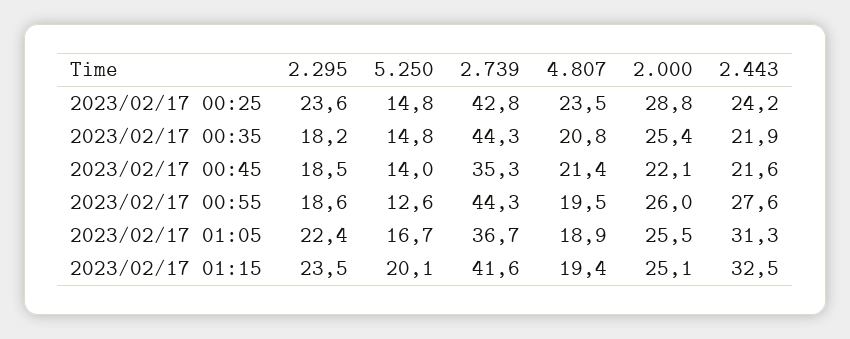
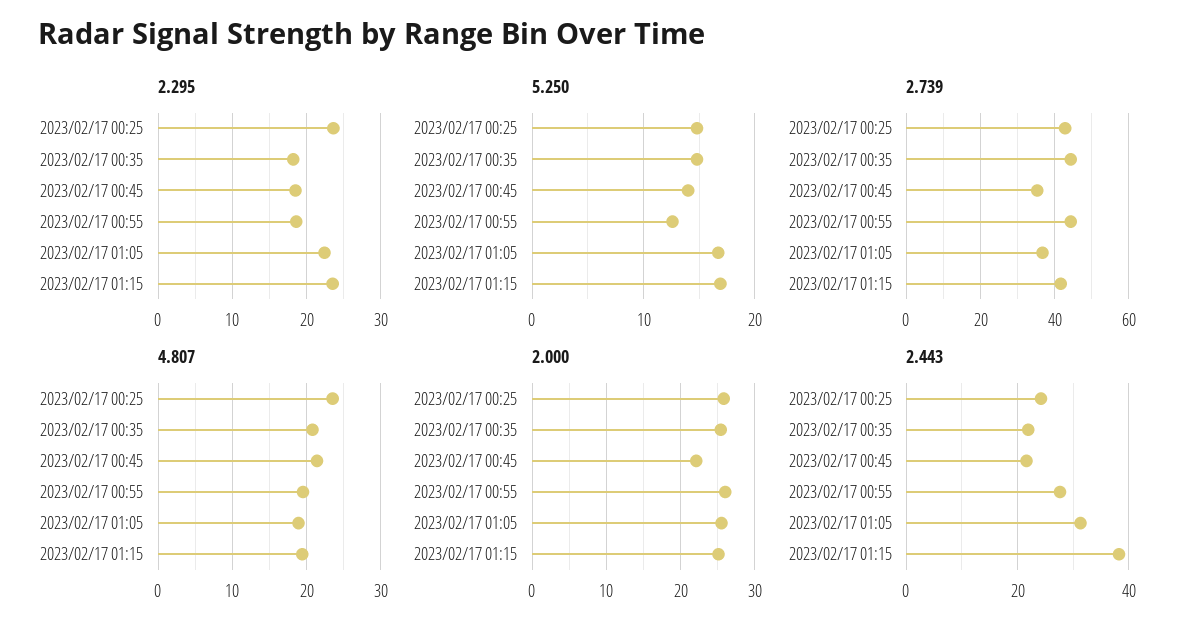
2.000, 2023/02/17 00:25: 28.8 -> 26
5.250, 2023/02/17 01:15: 20.1 -> 17
2.443, 2023/02/17 01:15: 32.5 -> 38

